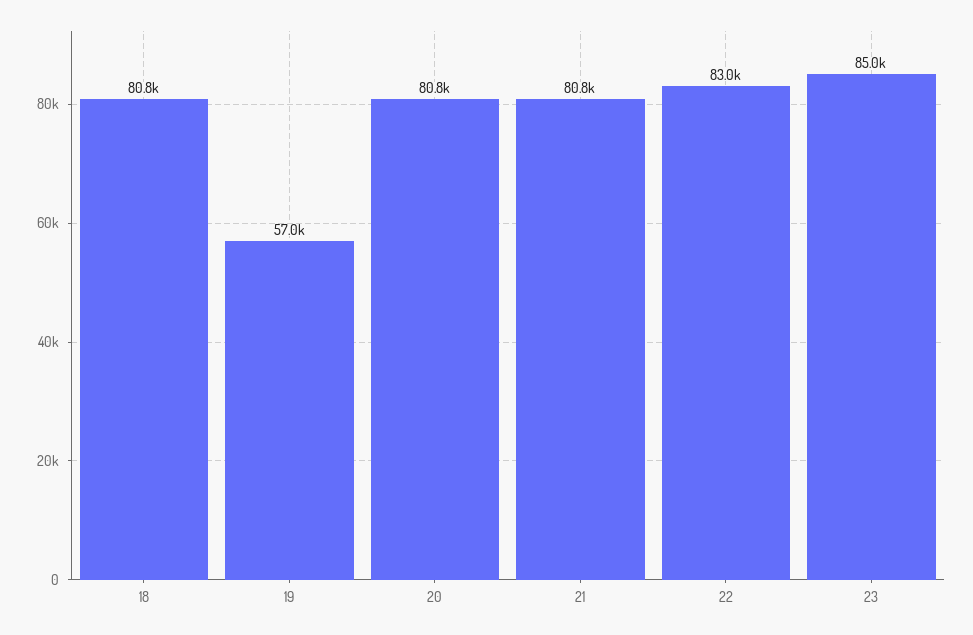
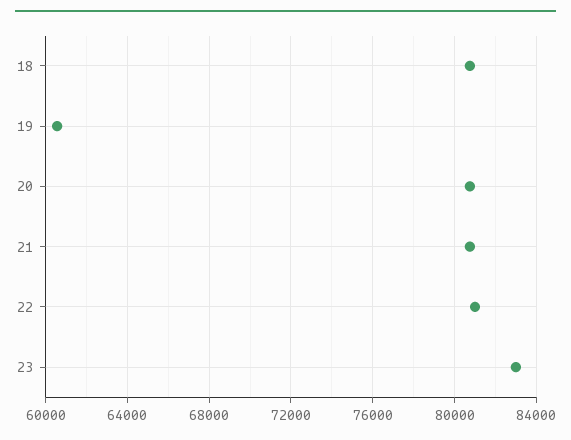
19: 57000 -> 60500
22: 83000 -> 81000
23: 85000 -> 83000

